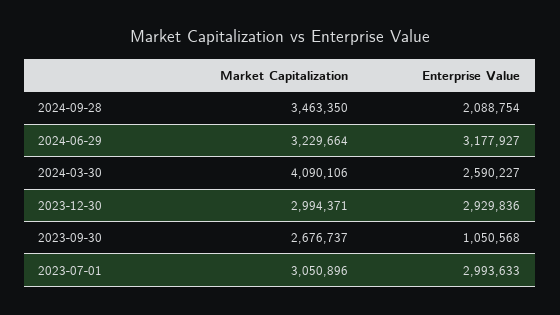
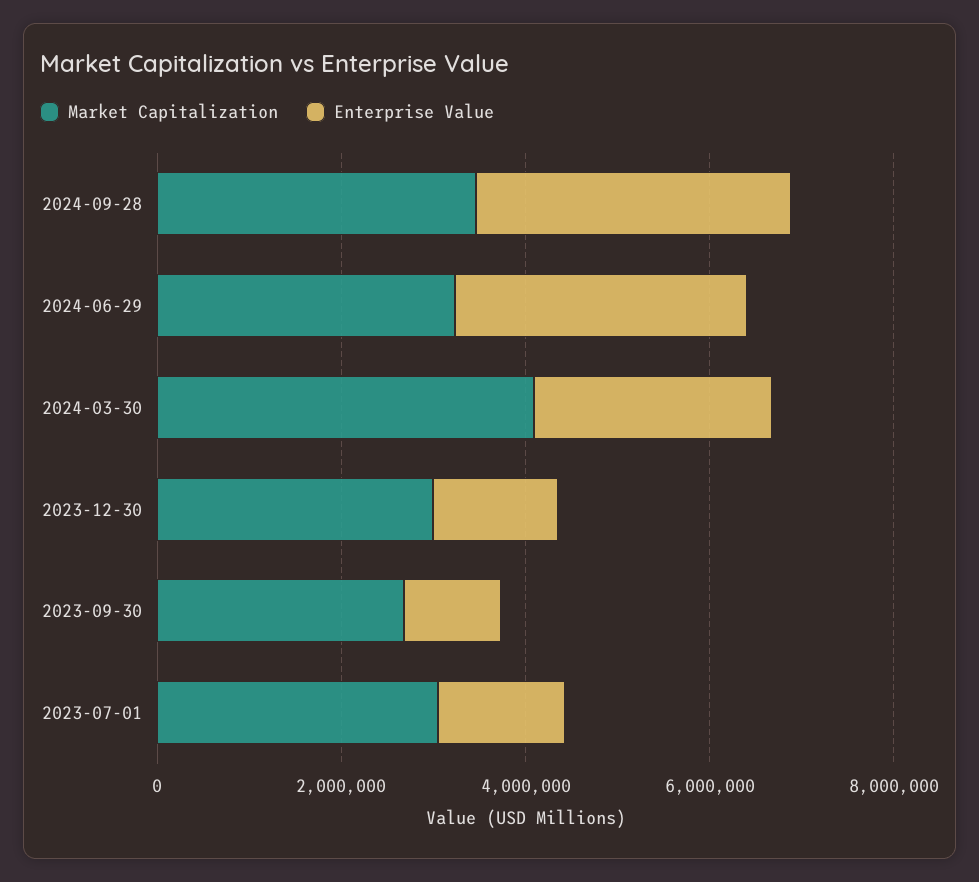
Enterprise Value, 2024-09-28: 2088754 -> 3500000
Enterprise Value, 2023-12-30: 2929836 -> 1500000
Enterprise Value, 2023-07-01: 2993633 -> 1500000

